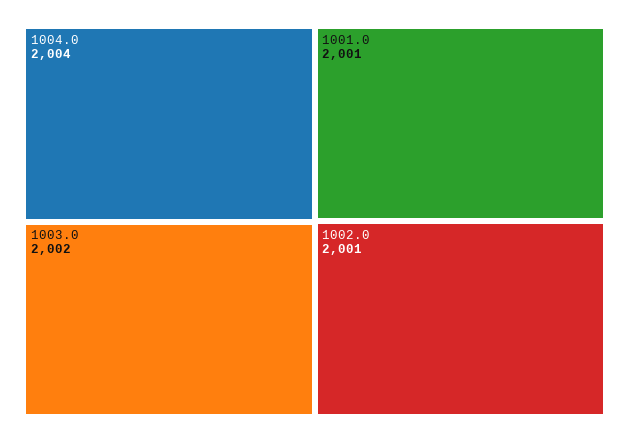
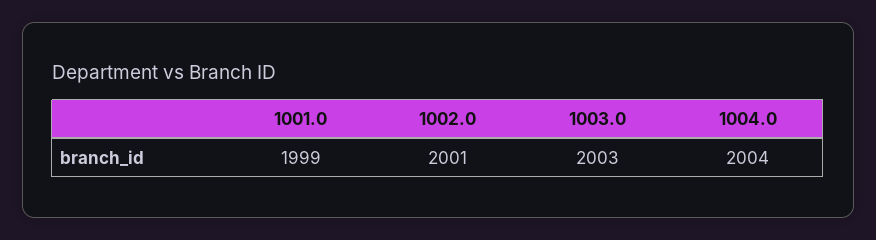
1003.0: 2002 -> 2003
1001.0: 2001 -> 1999

